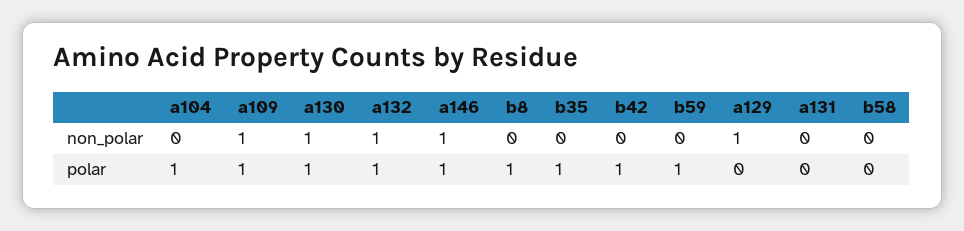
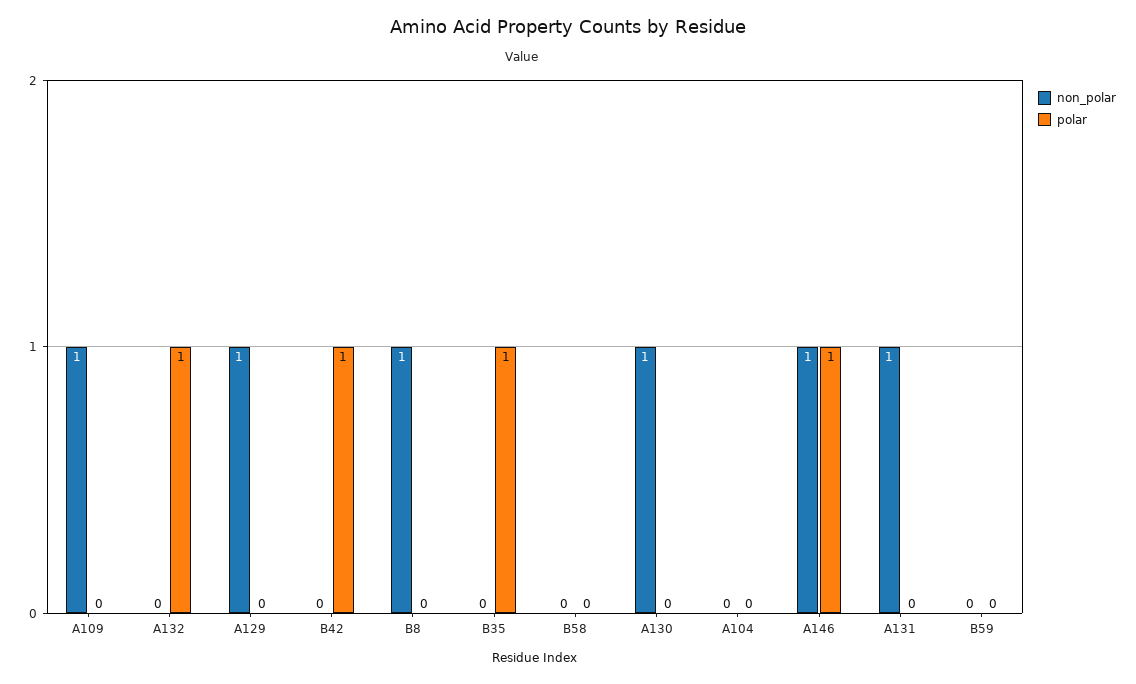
non_polar, a132: 1 -> 0
non_polar, b8: 0 -> 1
non_polar, a131: 0 -> 1
polar, a104: 1 -> 0
polar, a109: 1 -> 0
polar, a130: 1 -> 0
polar, b8: 1 -> 0
polar, b59: 1 -> 0

